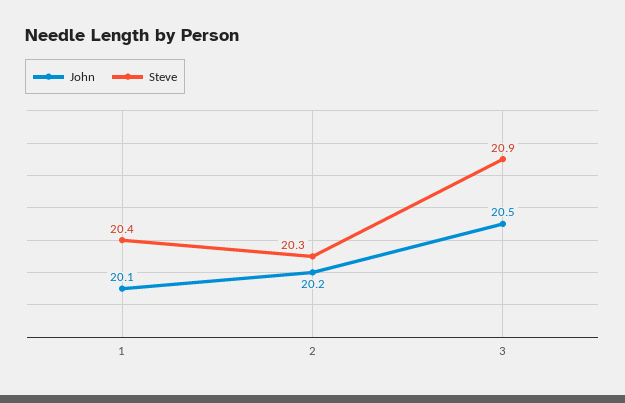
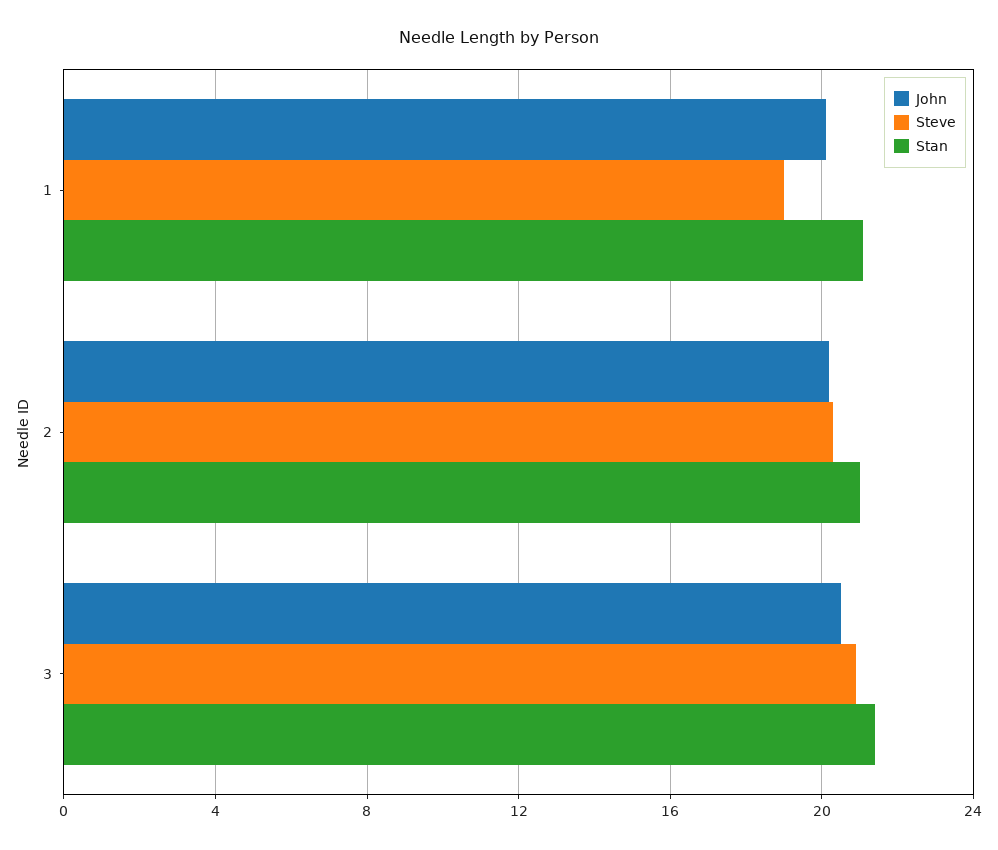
Steve, 1: 20.4 -> 19
Stan, 1: none -> 21
Stan, 2: none -> 21
Stan, 3: none -> 21.5

